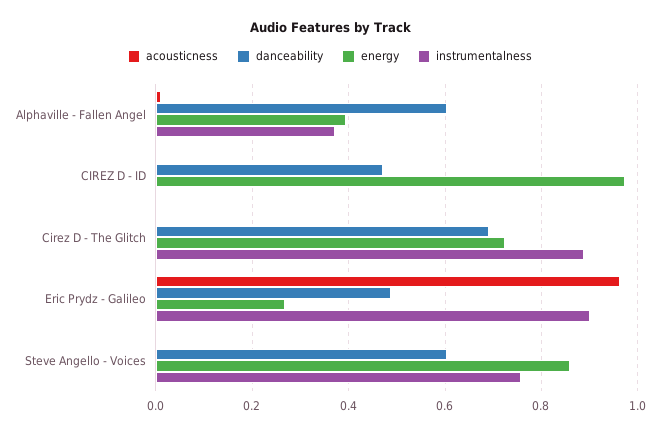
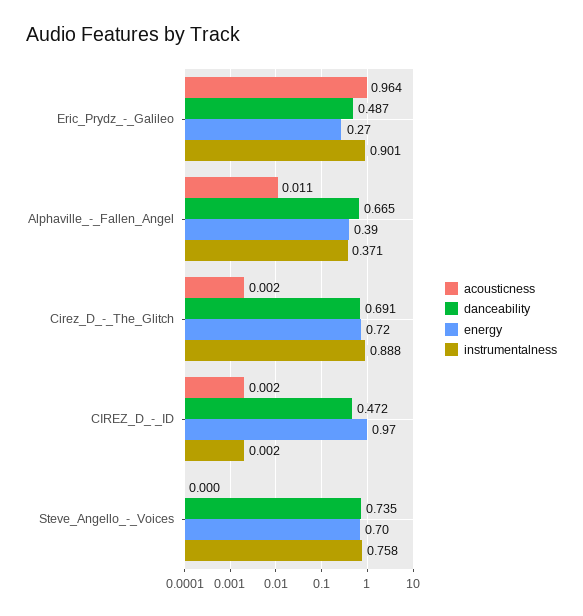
danceability, Alphaville - Fallen Angel: 0.6 -> 0.665
danceability, Steve Angello - Voices: 0.6 -> 0.735
energy, Steve Angello - Voices: 0.86 -> 0.7

